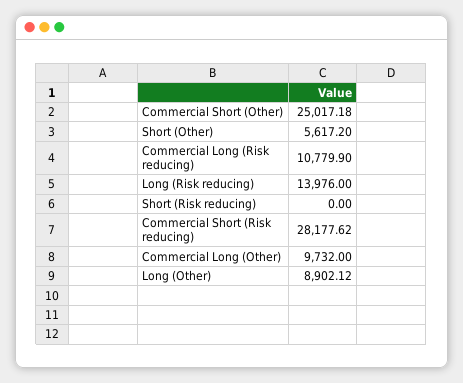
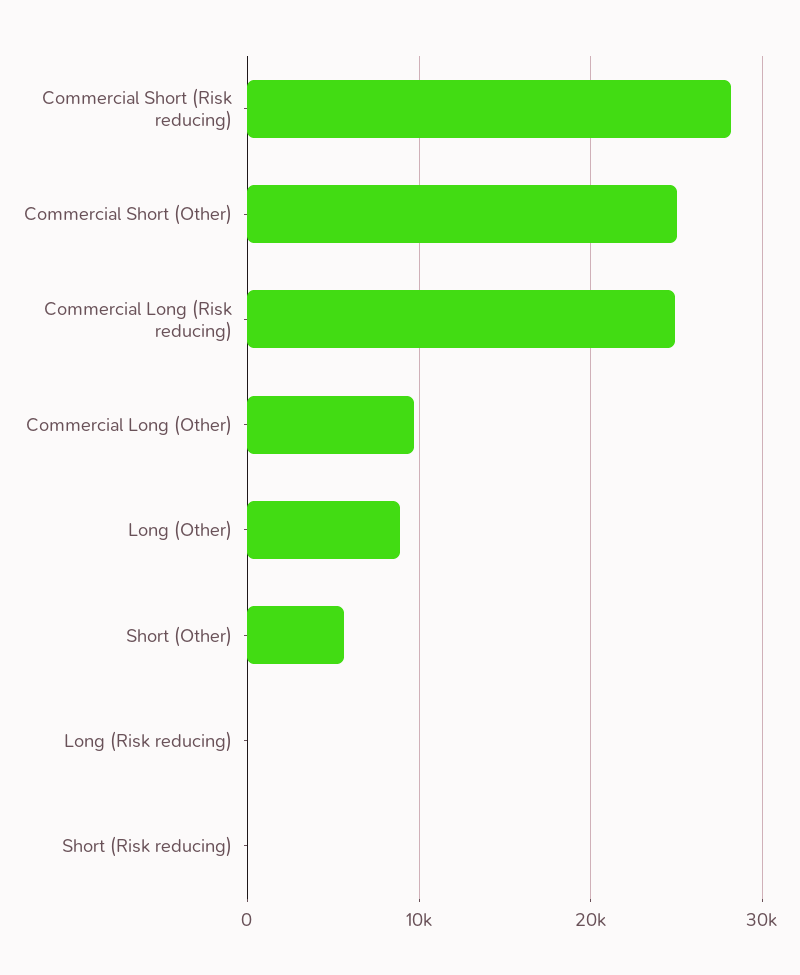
Commercial Long (Risk reducing): 10779.9 -> 25000
Long (Risk reducing): 13976 -> 0

